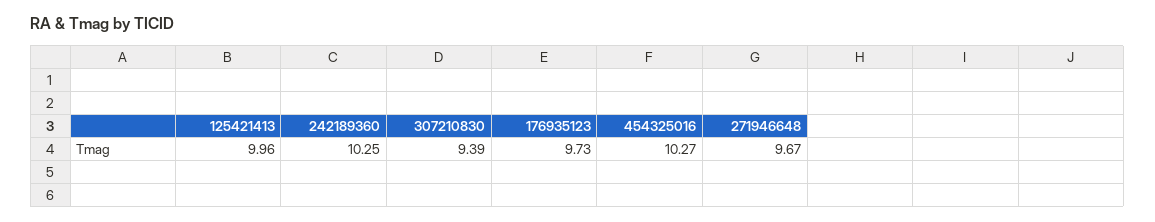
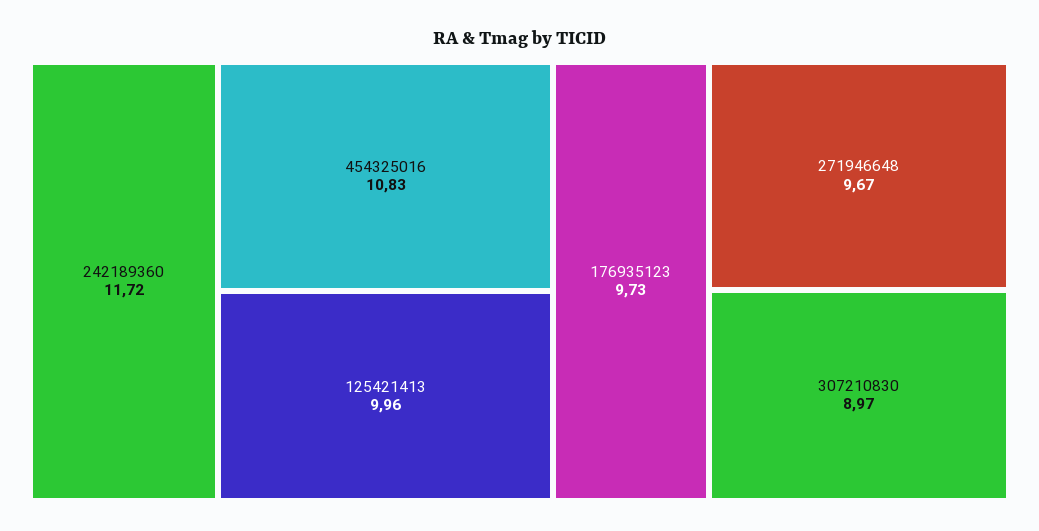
242189360: 10.25 -> 11.72
307210830: 9.39 -> 8.97
454325016: 10.27 -> 10.83

